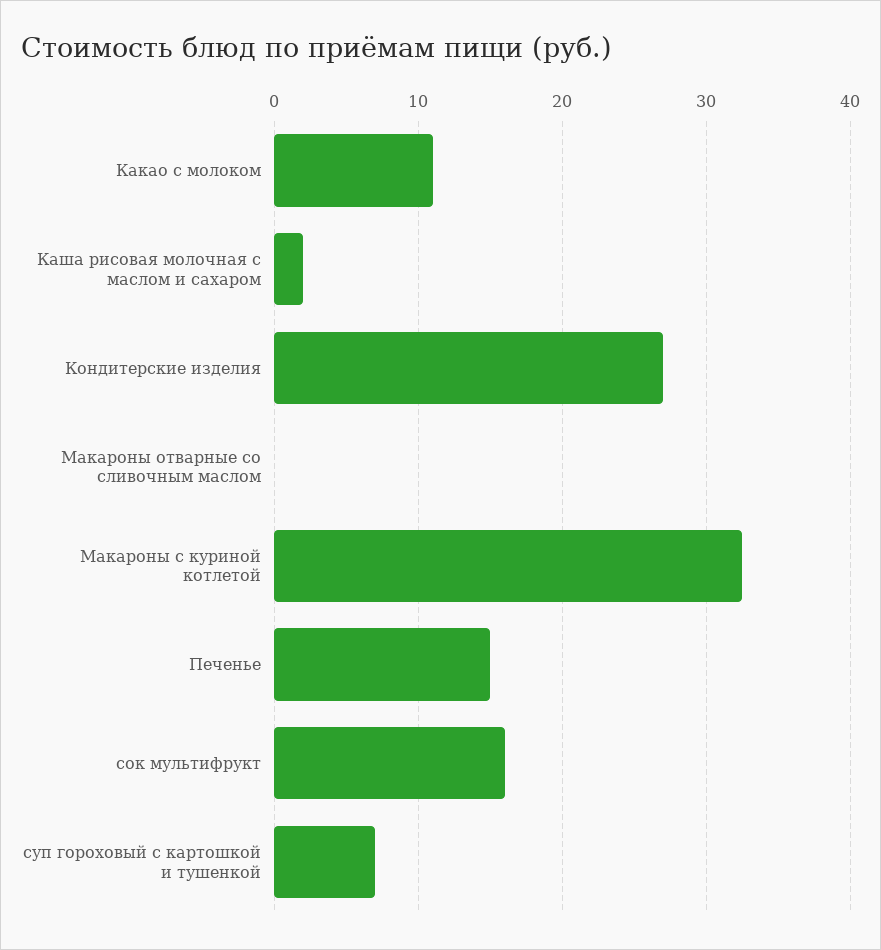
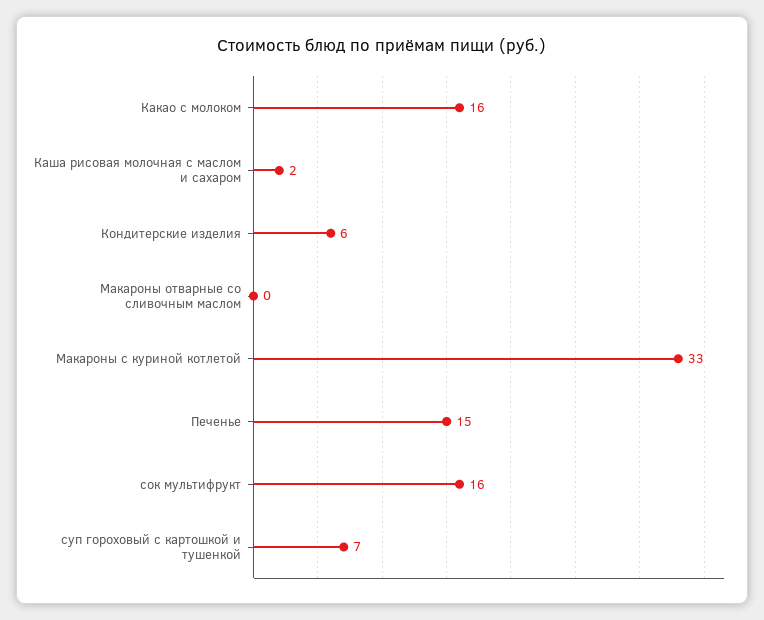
Какао с молоком: 11 -> 16
Кондитерские изделия: 27 -> 6

